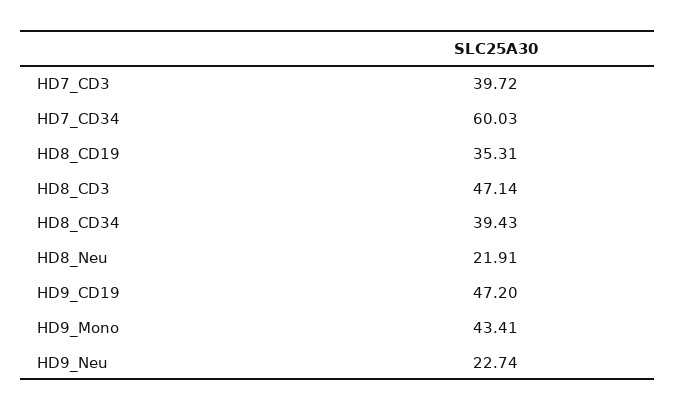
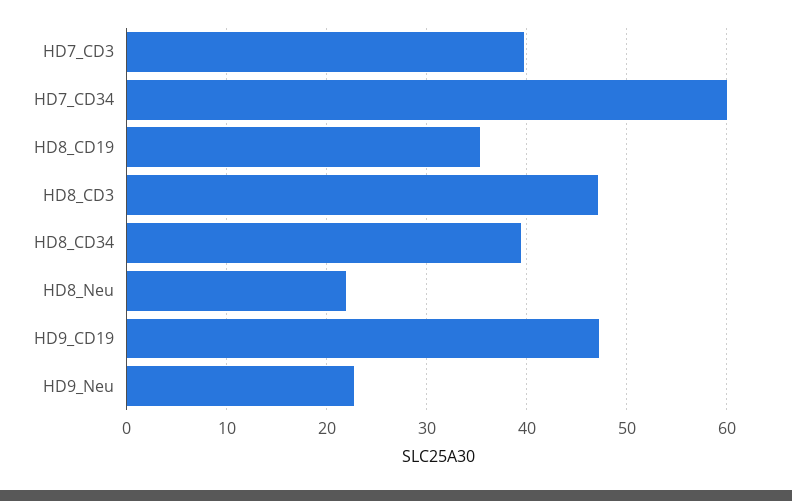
HD9_Mono: 43.41 -> none

